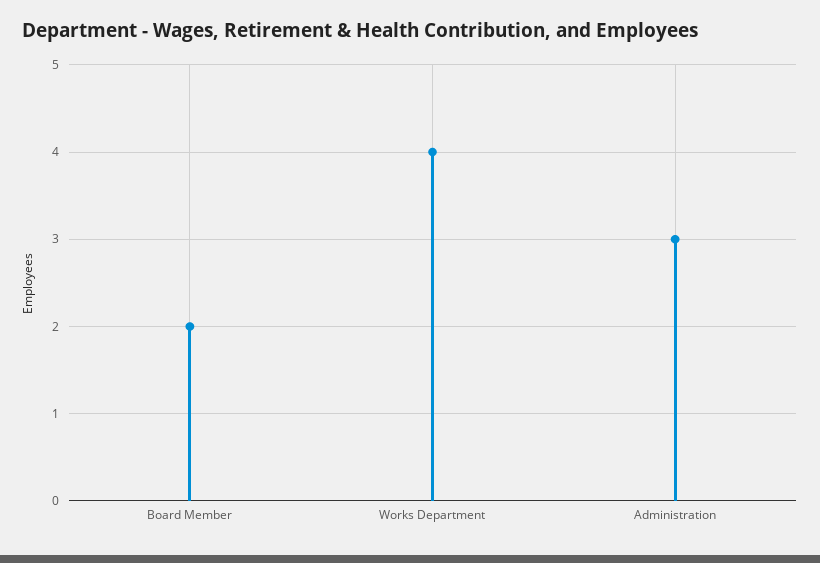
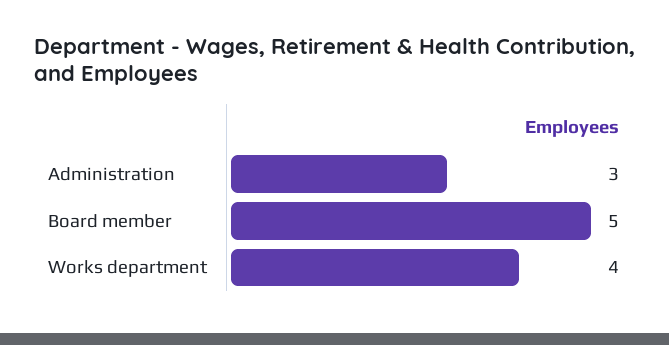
Board Member: 2 -> 5

